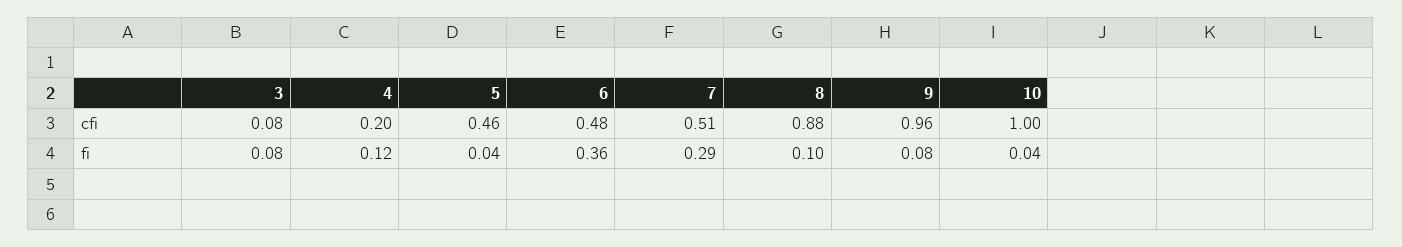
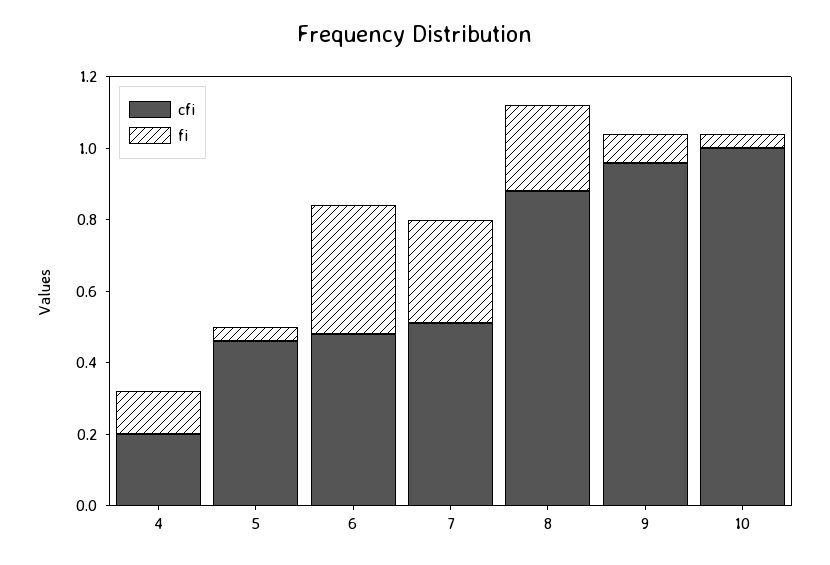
cfi, 3: 0.08 -> none
fi, 3: 0.08 -> none
fi, 8: 0.1 -> 0.25

